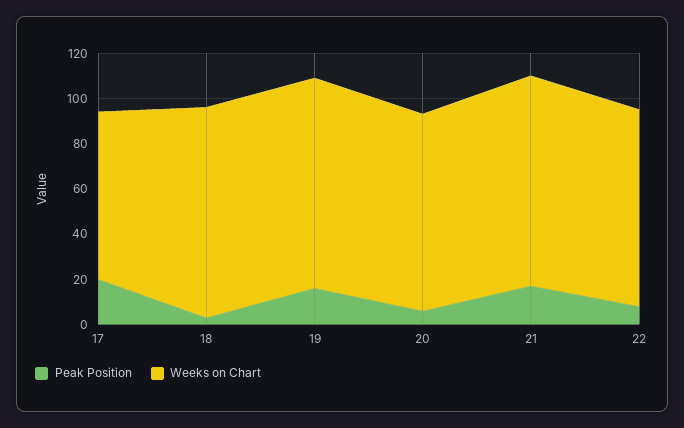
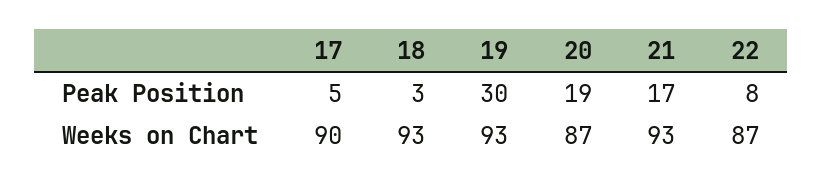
Peak Position, 17: 20 -> 5
Weeks on Chart, 17: 75 -> 90
Peak Position, 19: 15 -> 30
Peak Position, 20: 5 -> 19

